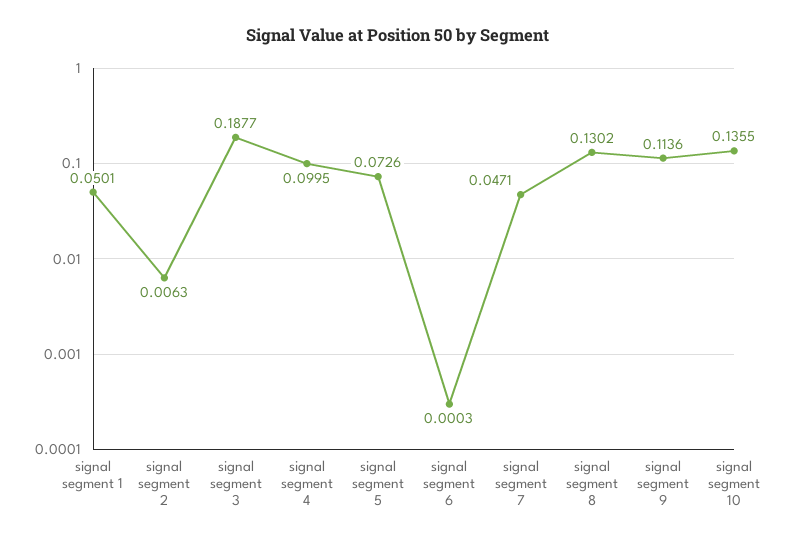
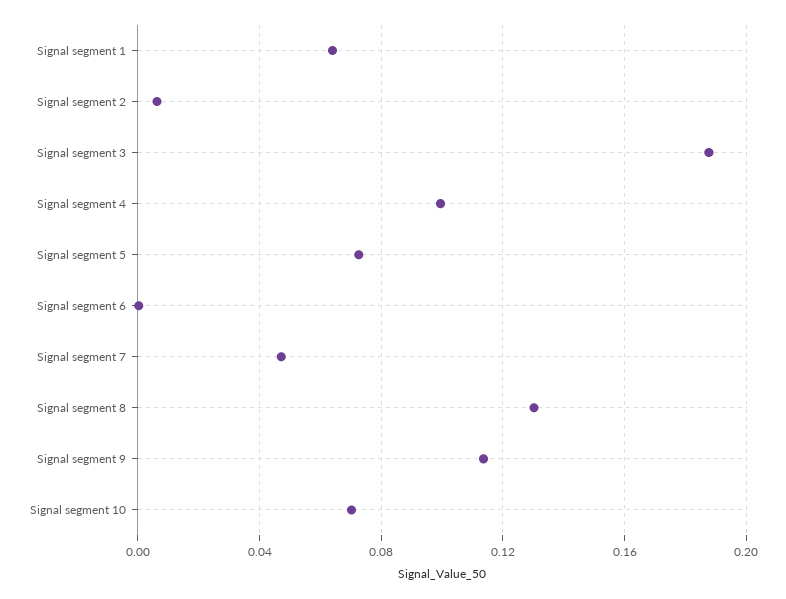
signal segment 1: 0.0501 -> 0.065
signal segment 10: 0.1355 -> 0.07

